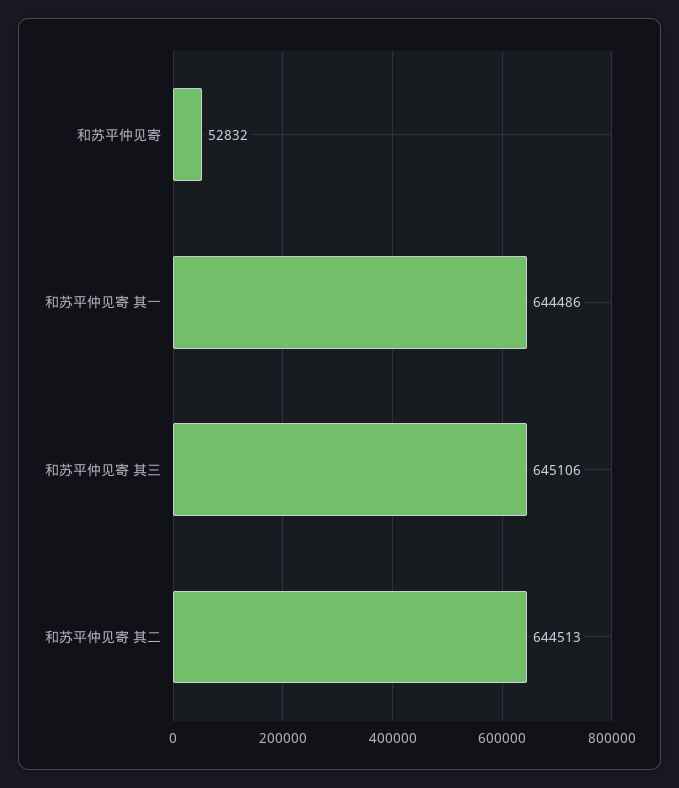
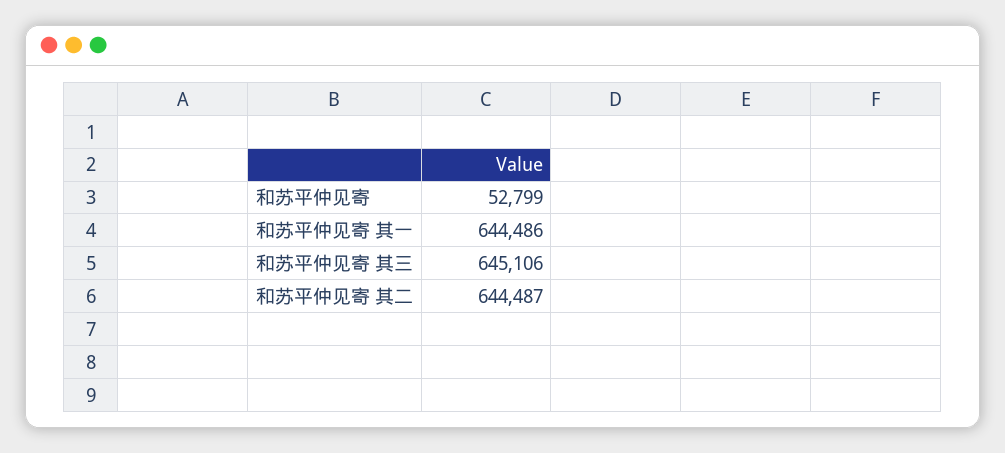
和苏平仲见寄: 52832 -> 52799
和苏平仲见寄 其二: 644513 -> 644487

